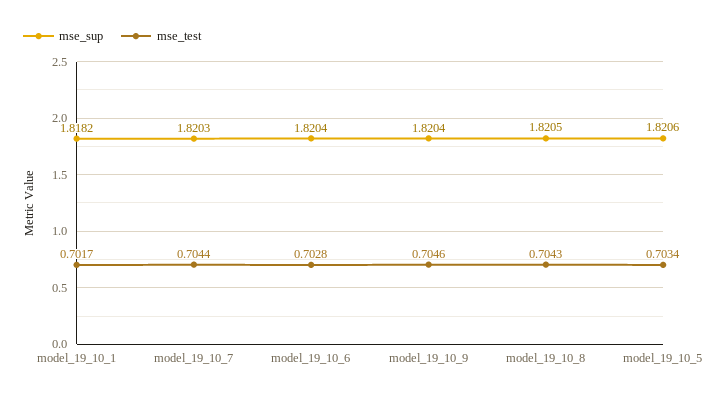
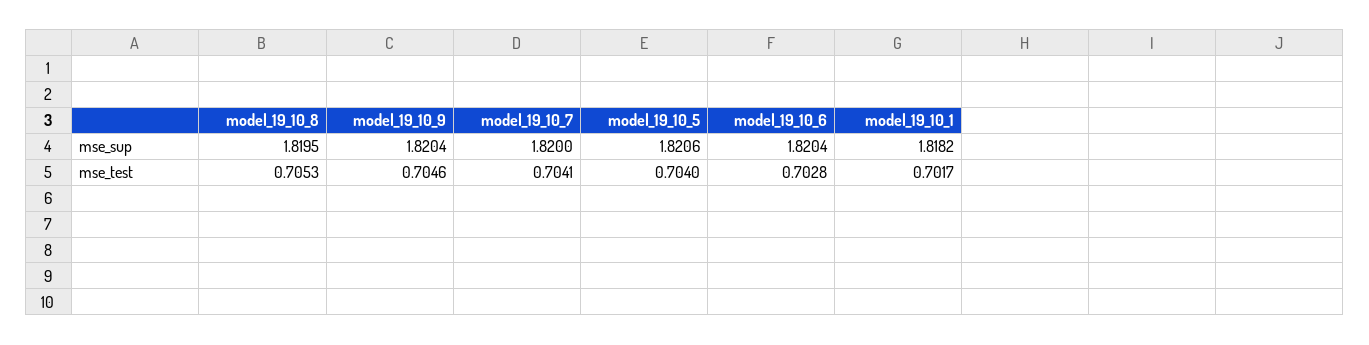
mse_sup, model_19_10_7: 1.8203 -> 1.82
mse_test, model_19_10_7: 0.7044 -> 0.7041
mse_sup, model_19_10_8: 1.8205 -> 1.8195
mse_test, model_19_10_8: 0.7043 -> 0.7053
mse_test, model_19_10_5: 0.7034 -> 0.704

